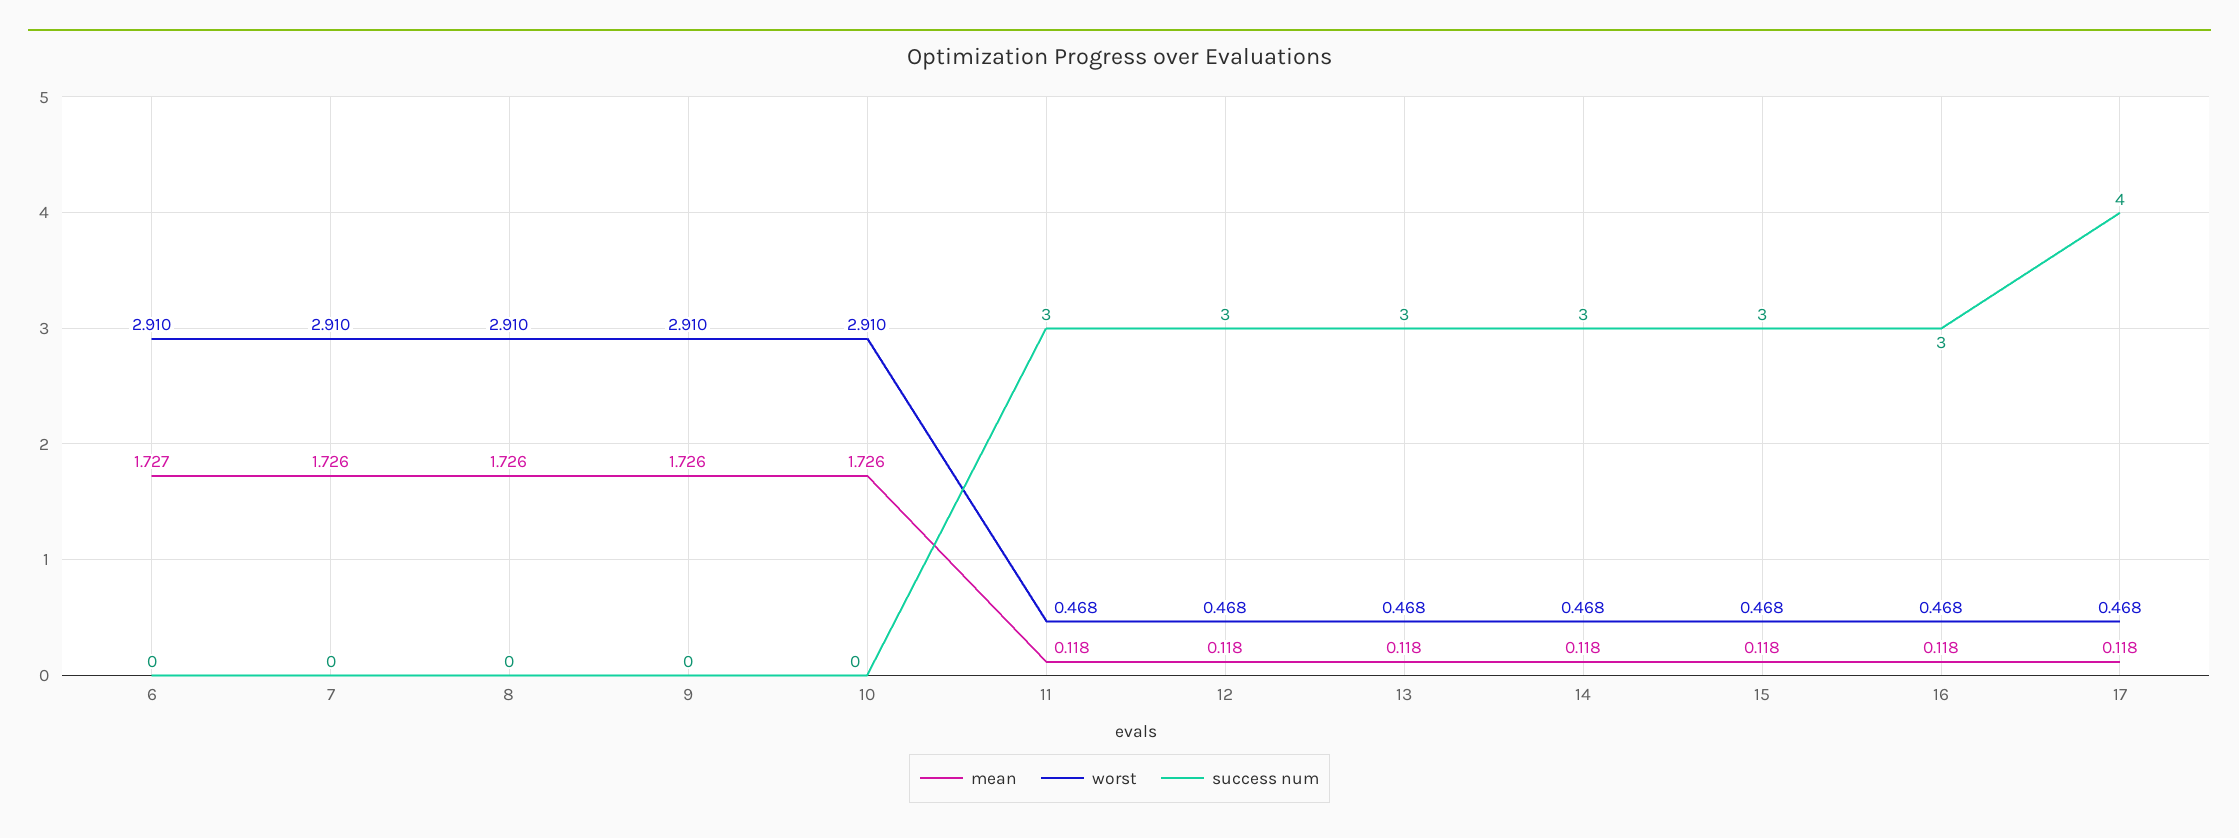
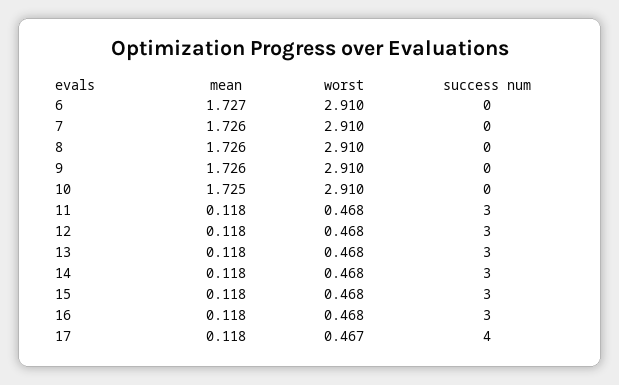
mean, 10: 1.726 -> 1.725
worst, 17: 0.468 -> 0.467

